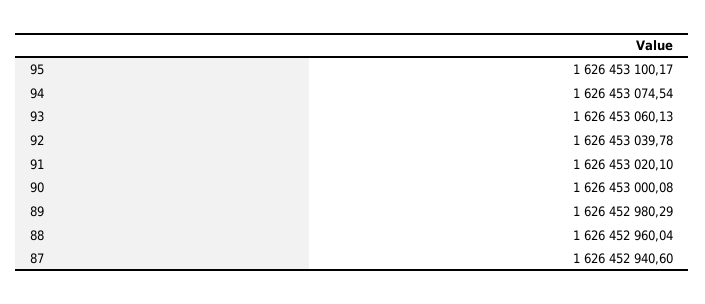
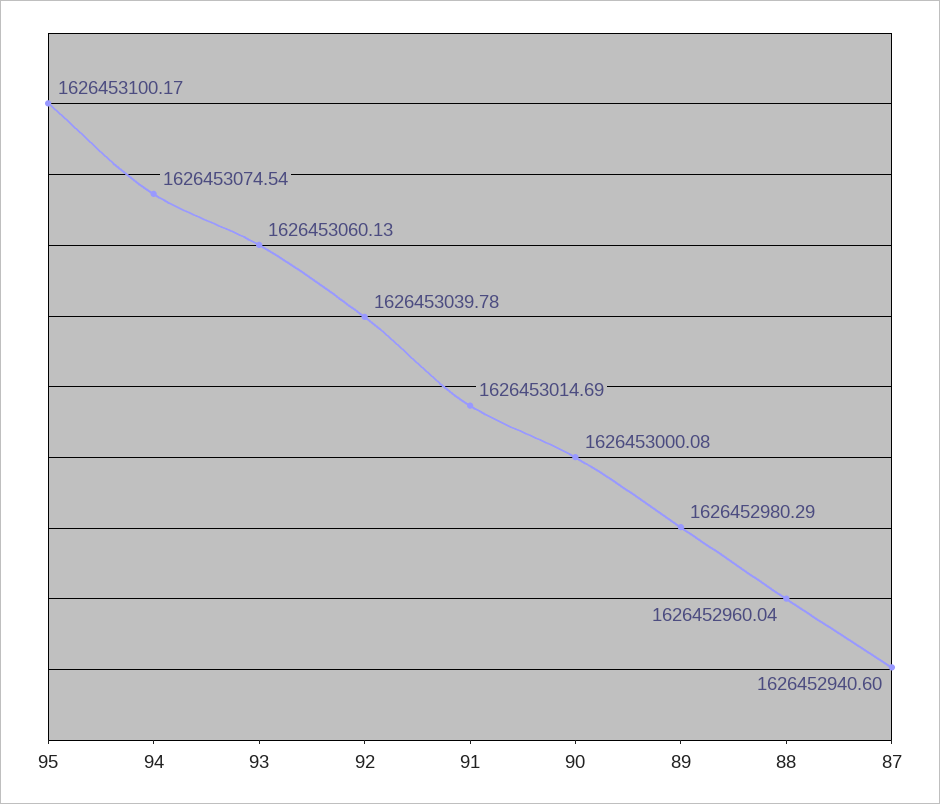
91: 1626453020.1 -> 1626453014.69

